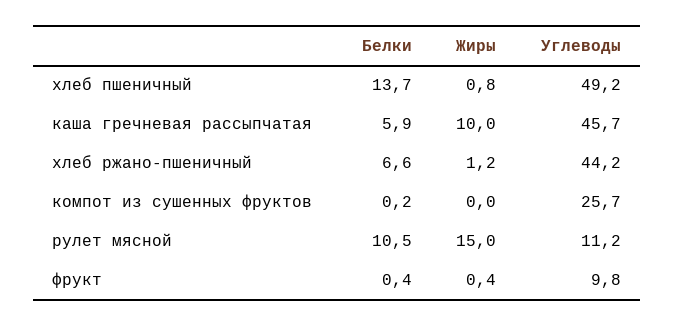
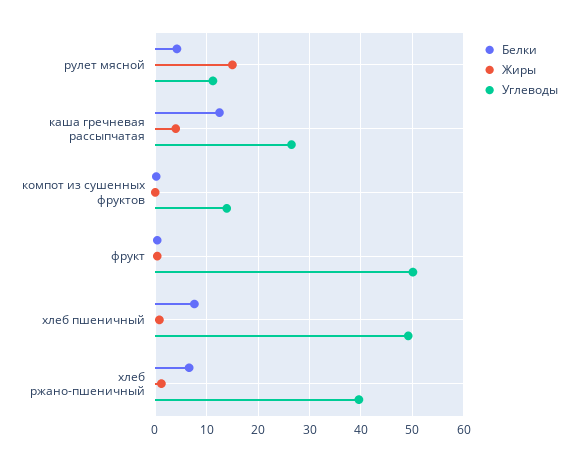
Белки, хлеб пшеничный: 13.7 -> 8
Белки, каша гречневая рассыпчатая: 5.9 -> 12
Жиры, каша гречневая рассыпчатая: 10 -> 4
Углеводы, каша гречневая рассыпчатая: 45.7 -> 26
Углеводы, хлеб ржано-пшеничный: 44.2 -> 40
Углеводы, компот из сушенных фруктов: 25.7 -> 14
Белки, рулет мясной: 10.5 -> 4
Углеводы, фрукт: 9.8 -> 50

